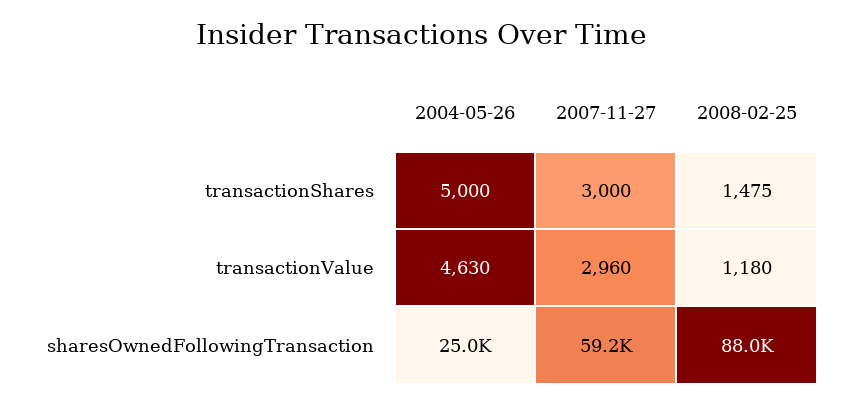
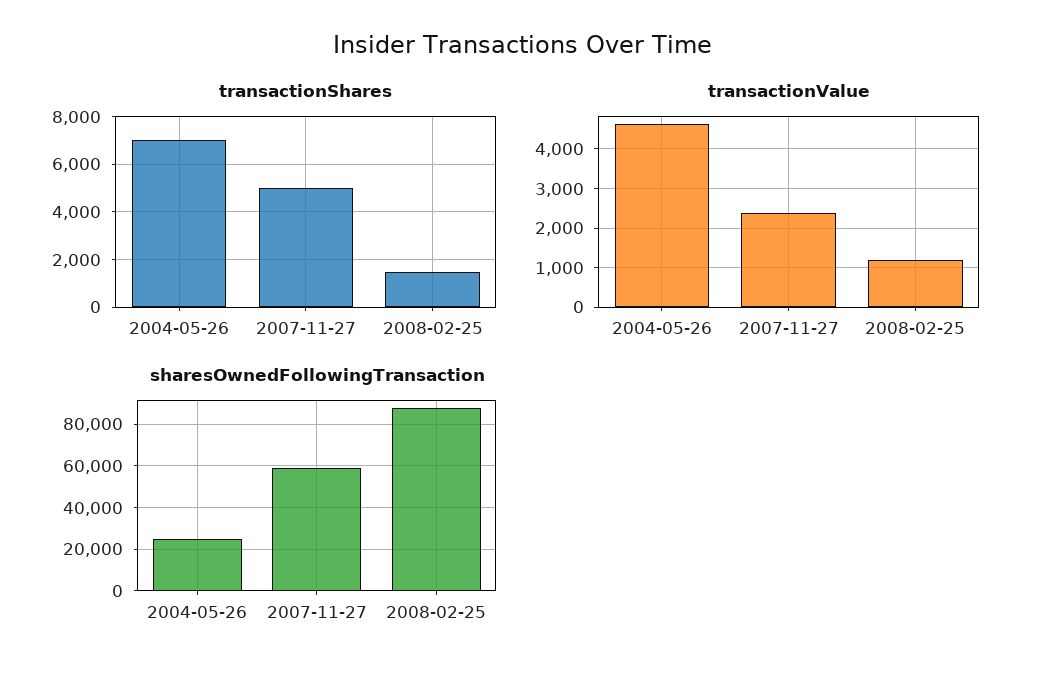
transactionShares, 2004-05-26: 5000 -> 7000
transactionShares, 2007-11-27: 3000 -> 5000
transactionValue, 2007-11-27: 2960 -> 2400

